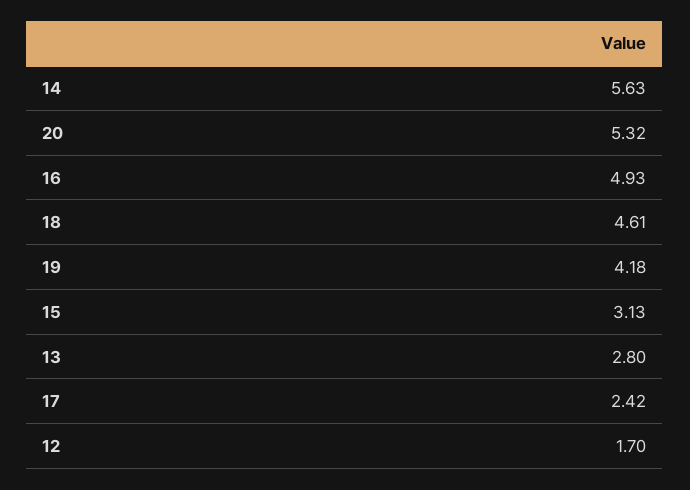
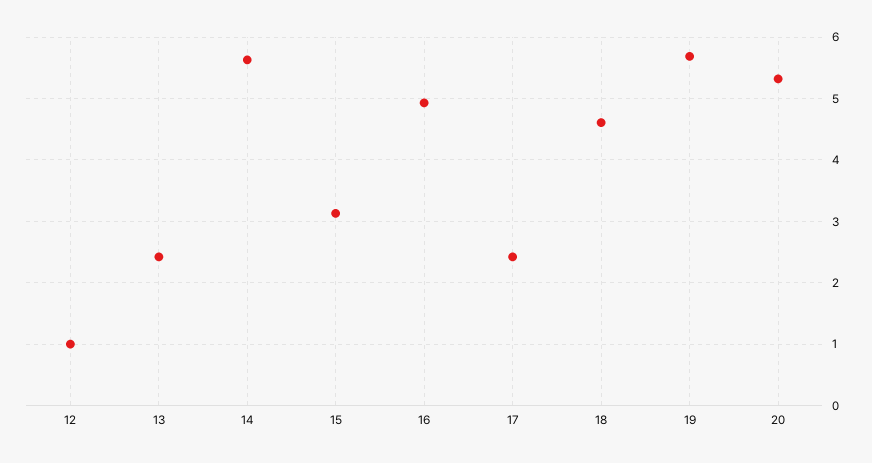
19: 4.18 -> 5.7
13: 2.8 -> 2.4
12: 1.7 -> 1

